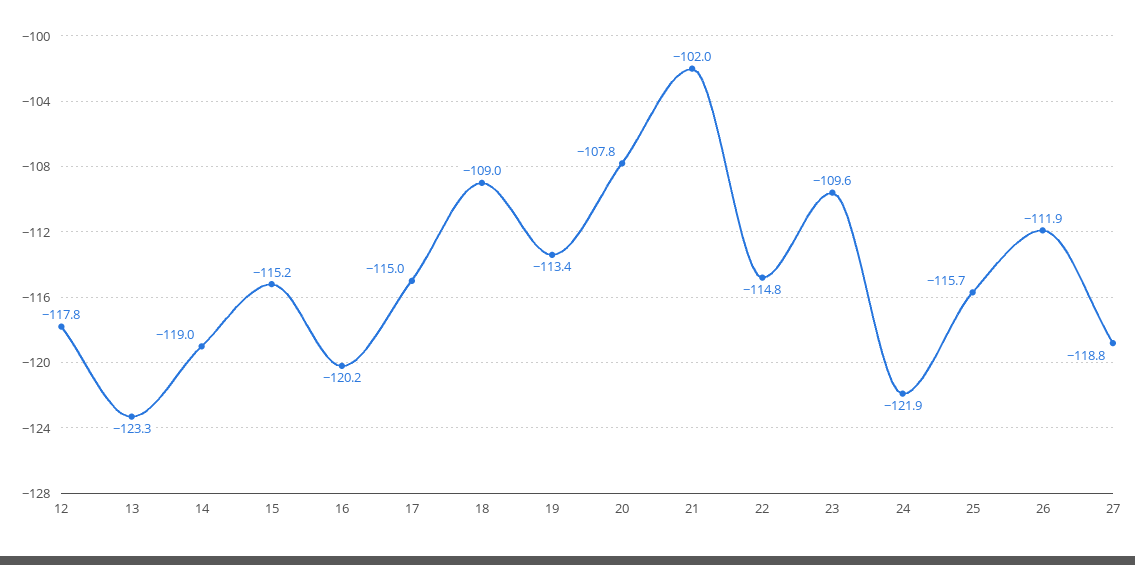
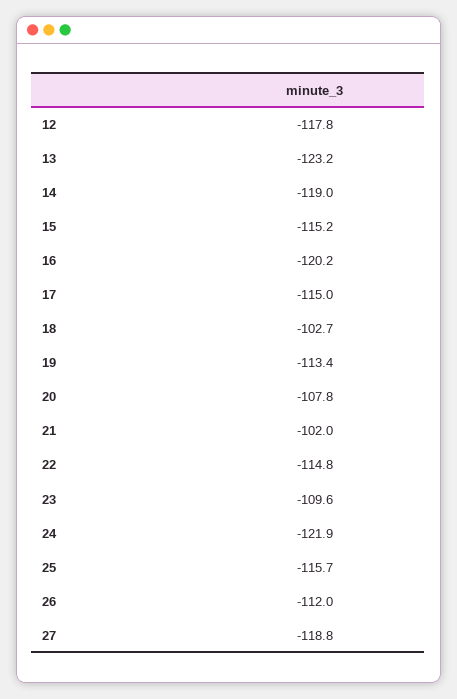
13: -123.3 -> -123.2
18: -109 -> -102.7
26: -111.9 -> -112

